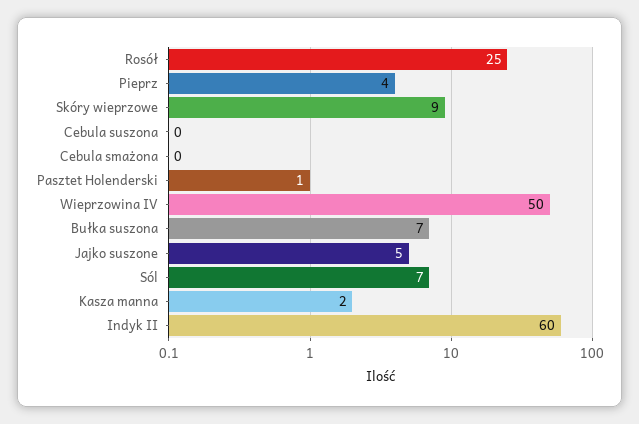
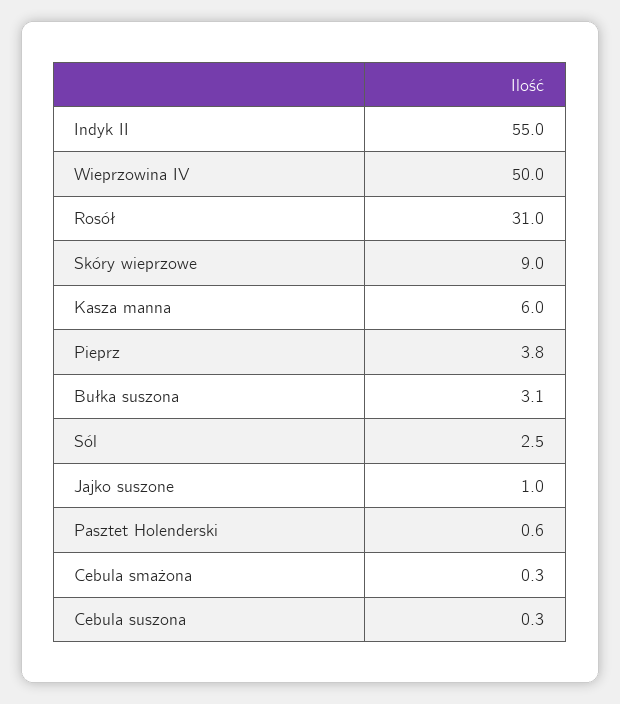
Rosół: 25 -> 31
Bułka suszona: 7 -> 3.1
Jajko suszone: 5 -> 1
Sól: 7 -> 2.5
Kasza manna: 2 -> 6
Indyk II: 60 -> 55

